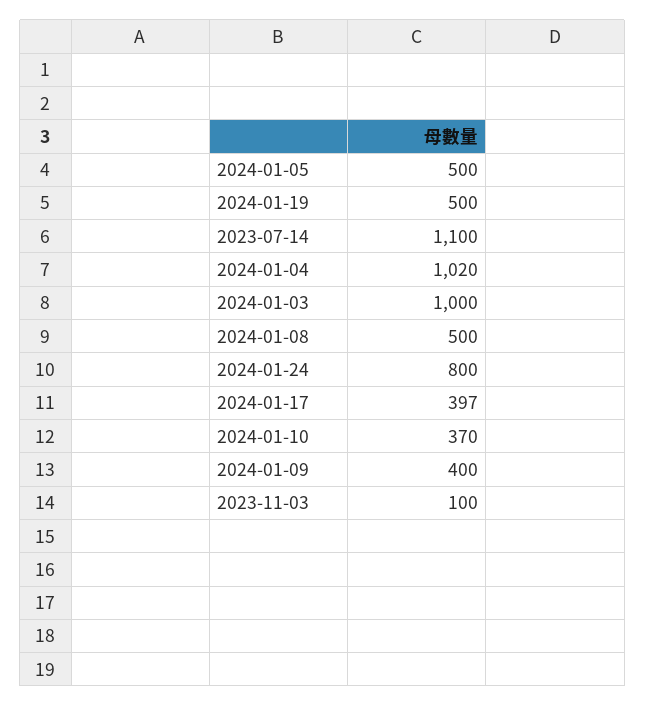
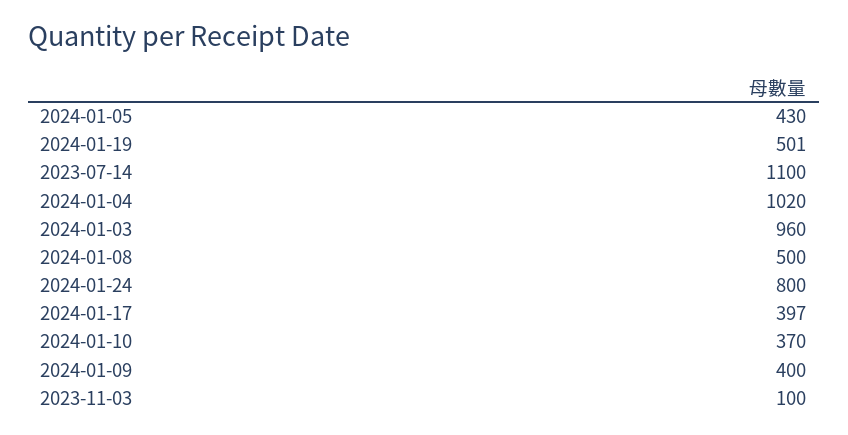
2024-01-05: 500 -> 430
2024-01-19: 500 -> 501
2024-01-03: 1000 -> 960

